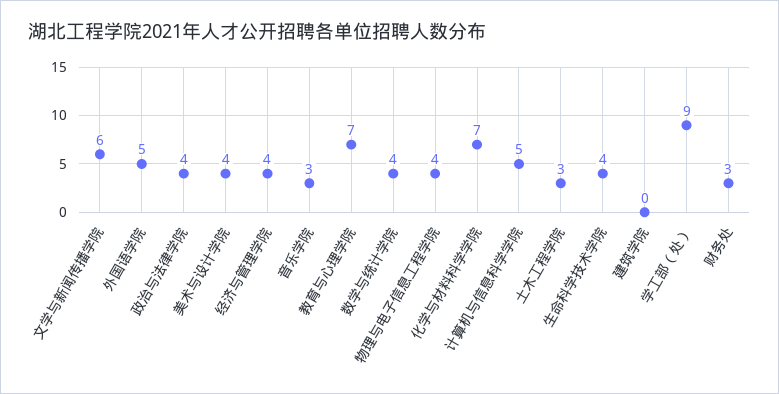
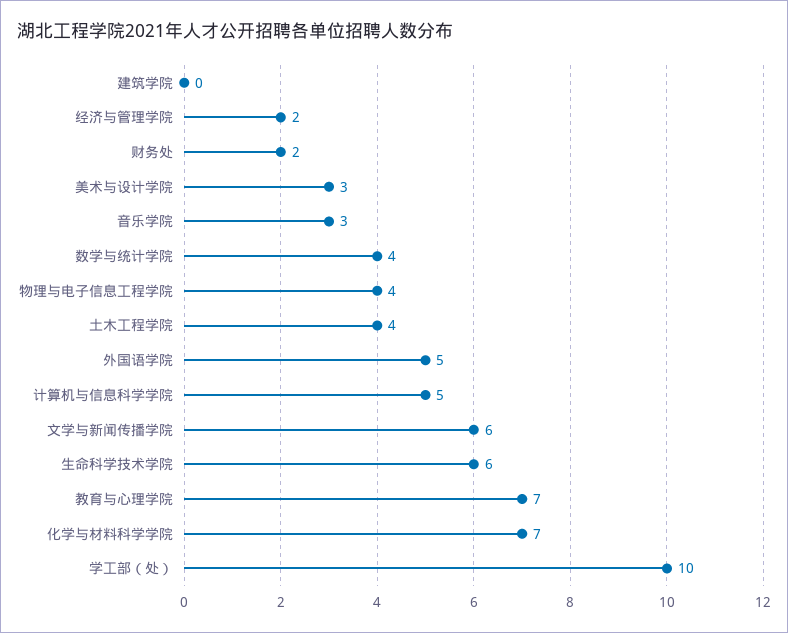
政治与法律学院: 4 -> none
美术与设计学院: 4 -> 3
经济与管理学院: 4 -> 2
土木工程学院: 3 -> 4
生命科学技术学院: 4 -> 6
学工部（处）: 9 -> 10
财务处: 3 -> 2

